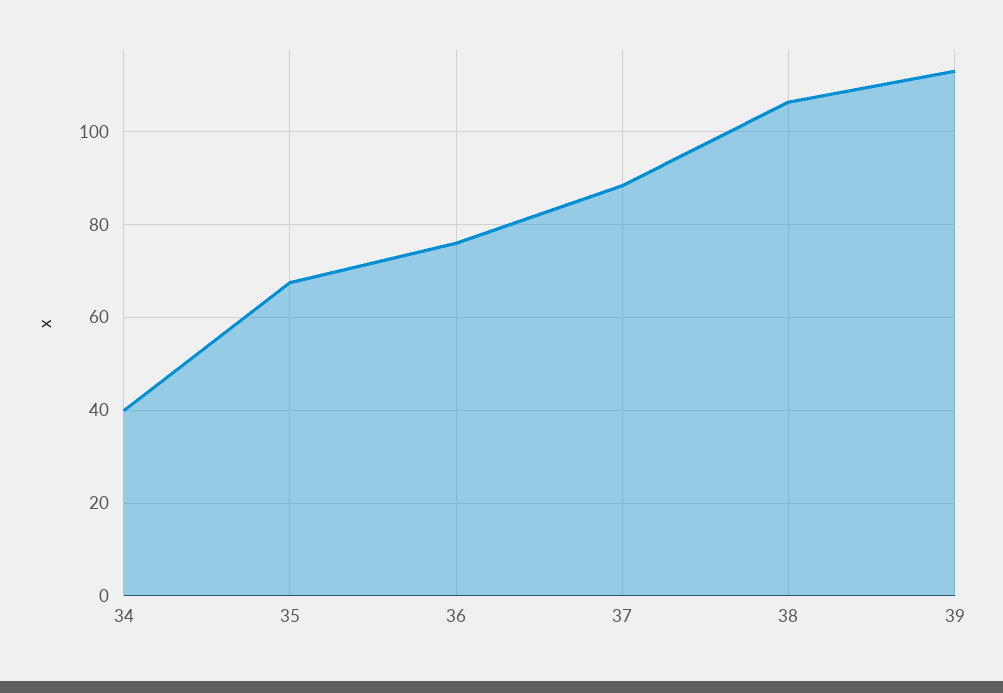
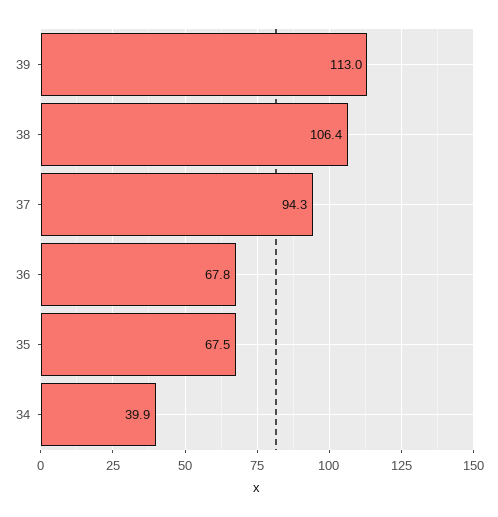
36: 76 -> 67.8
37: 88 -> 94.3

